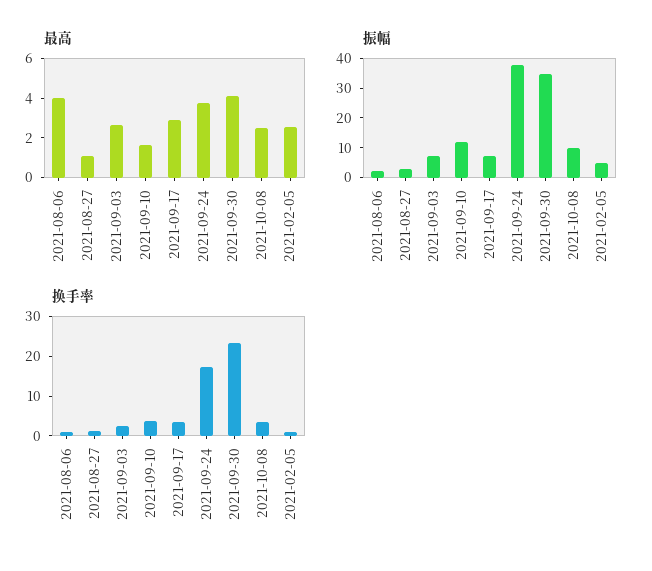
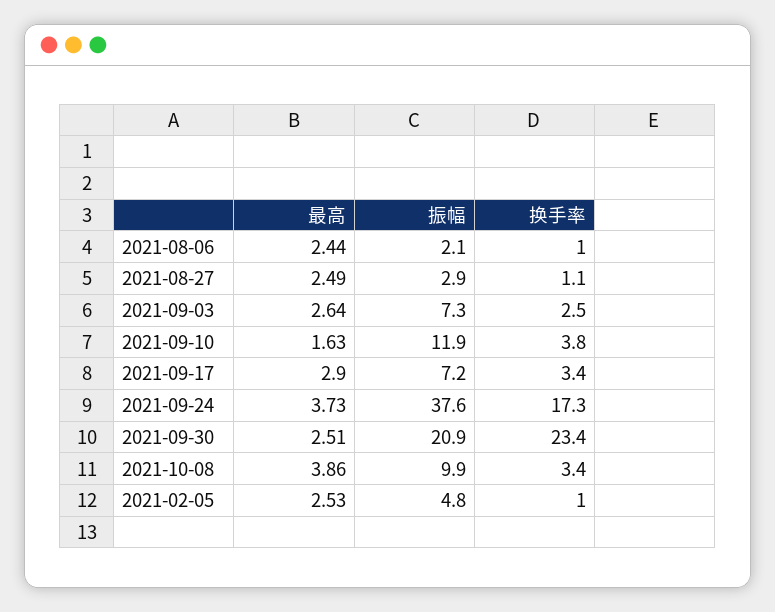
最高, 2021-08-06: 4 -> 2.44
最高, 2021-08-27: 1 -> 2.49
最高, 2021-09-30: 4 -> 2.51
最高, 2021-10-08: 2.5 -> 3.86
振幅, 2021-09-30: 35 -> 20.9

